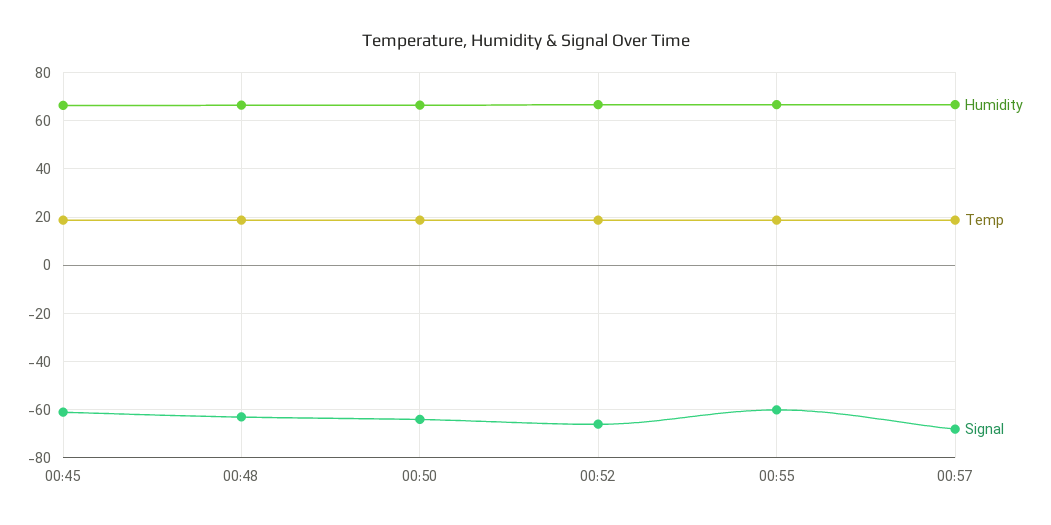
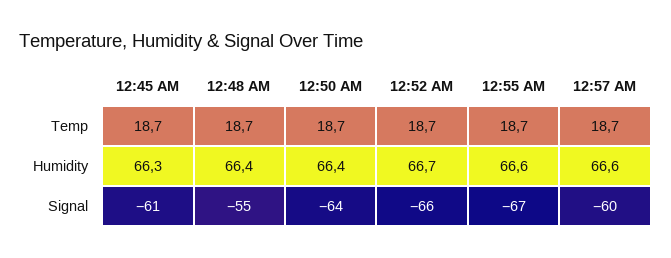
Signal, 00:48: -62.5 -> -55
Signal, 00:55: -60 -> -67
Signal, 00:57: -67.5 -> -60

